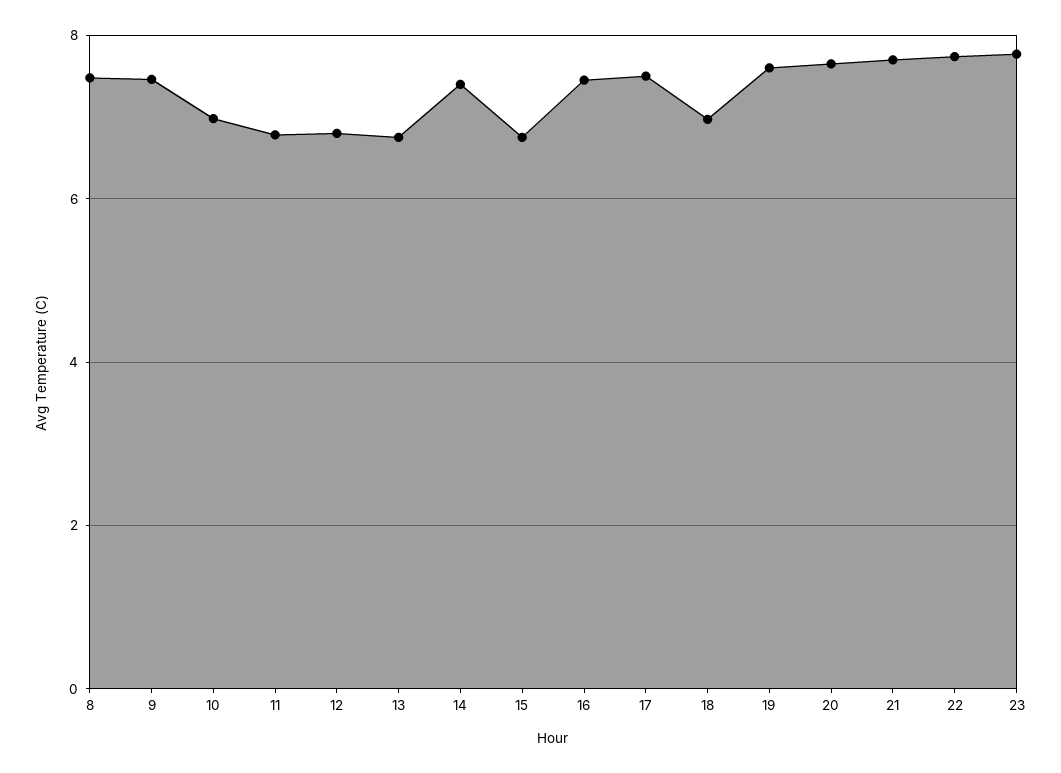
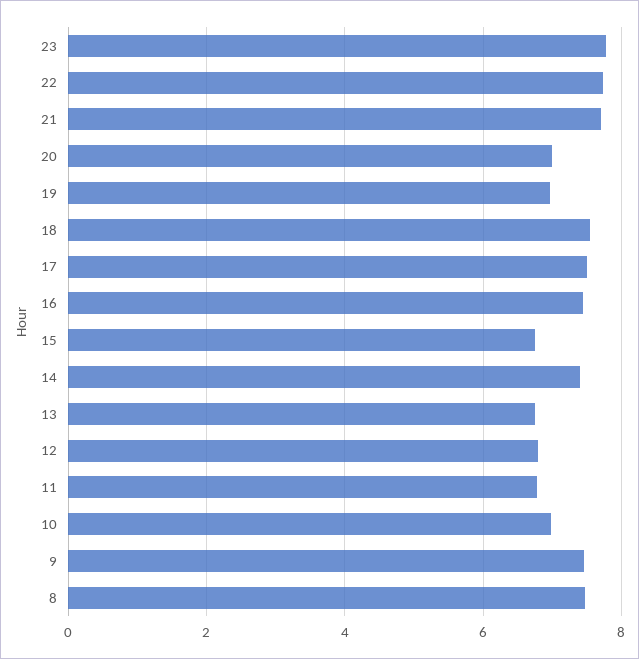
18: 7 -> 7.6
19: 7.6 -> 7
20: 7.6 -> 7

